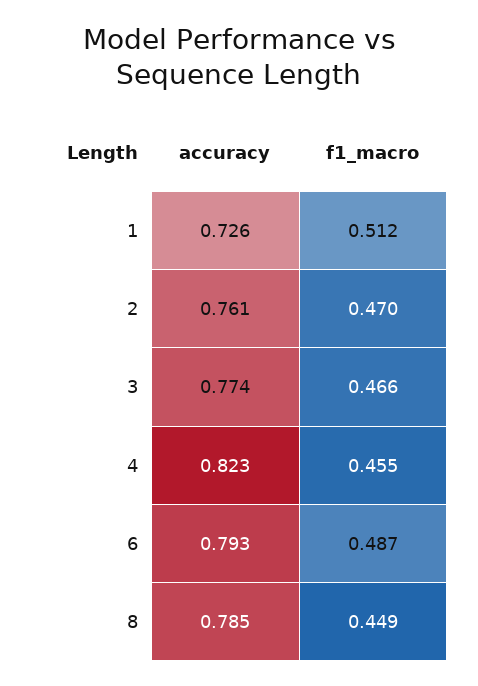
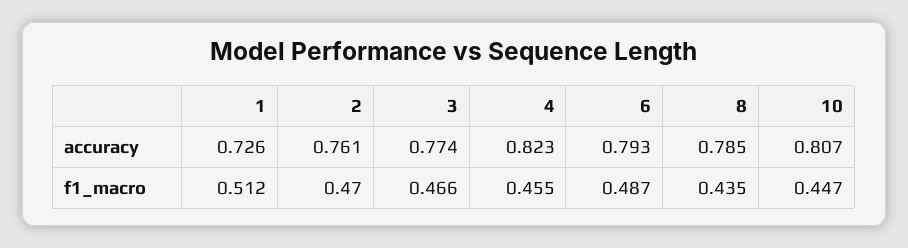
f1_macro, 8: 0.449 -> 0.435
accuracy, 10: none -> 0.807
f1_macro, 10: none -> 0.447

